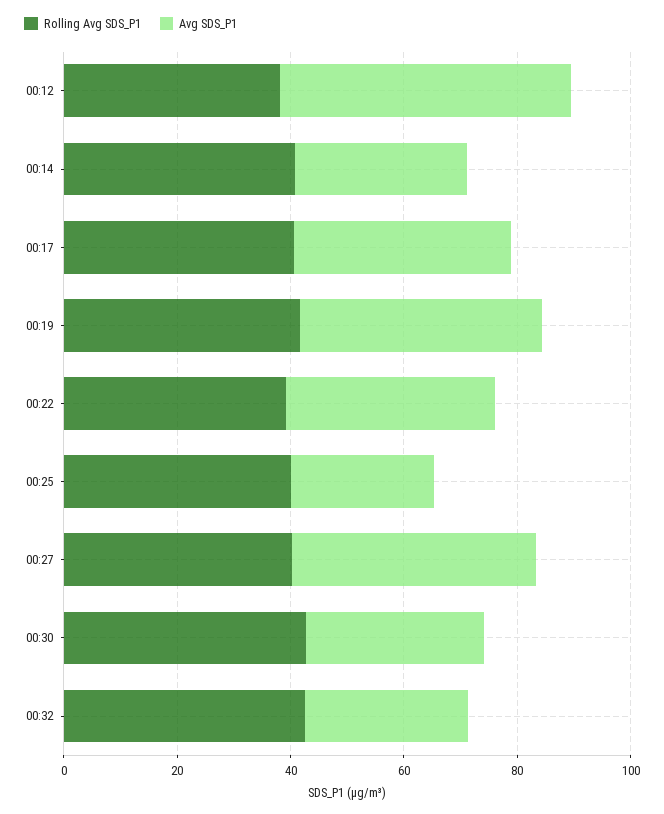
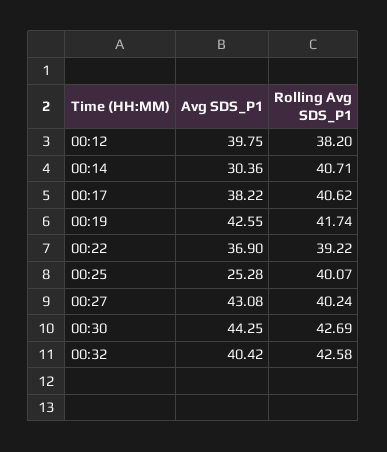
Avg SDS_P1, 00:12: 50 -> 39.75
Avg SDS_P1, 00:30: 30 -> 44.25
Avg SDS_P1, 00:32: 30 -> 40.42

